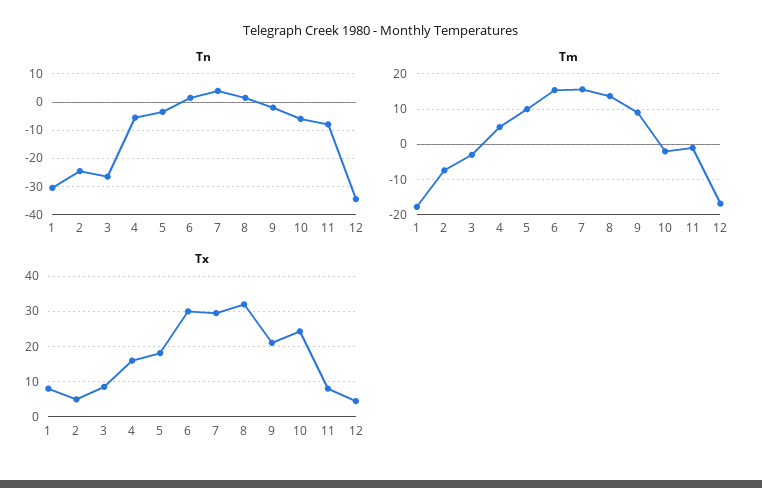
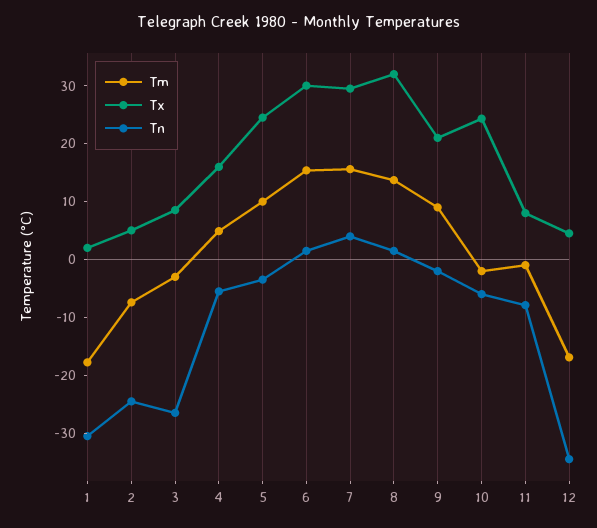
Tx, 1: 8 -> 2
Tx, 5: 18 -> 24

